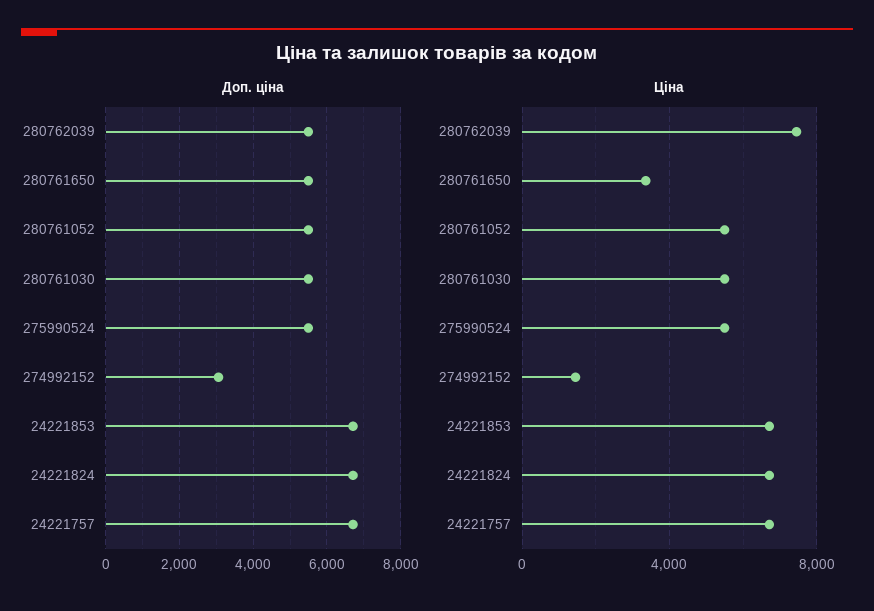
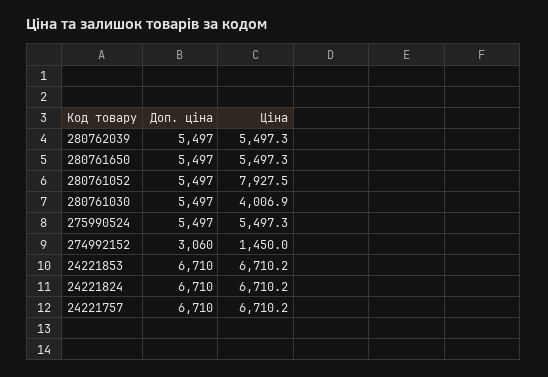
Ціна, 280762039: 7500 -> 5497.3
Ціна, 280761650: 3500 -> 5497.3
Ціна, 280761052: 5500 -> 7927.5
Ціна, 280761030: 5500 -> 4006.9

